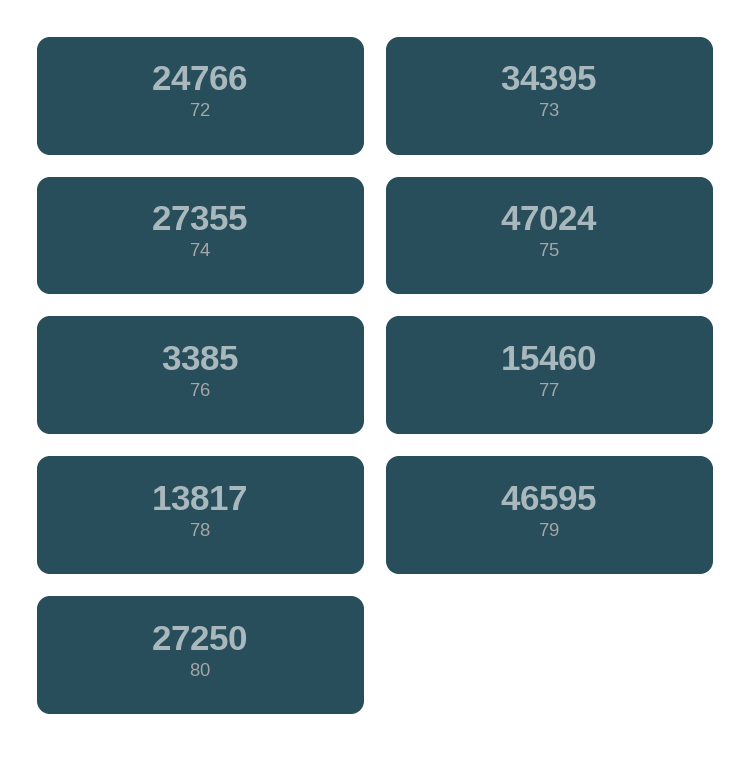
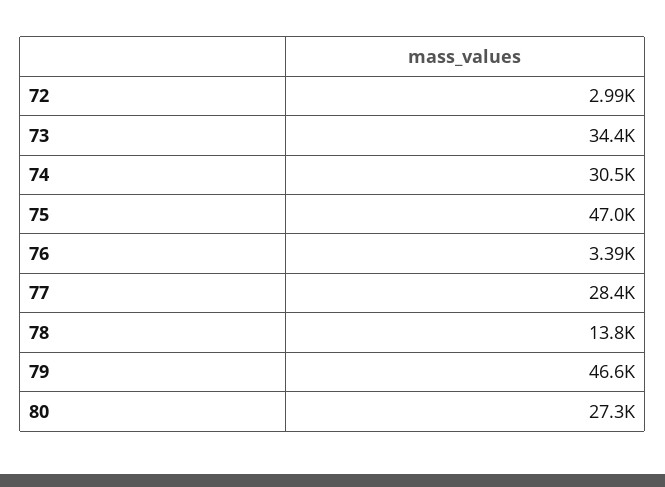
72: 24766 -> 2990
74: 27355 -> 30500
77: 15460 -> 28400

